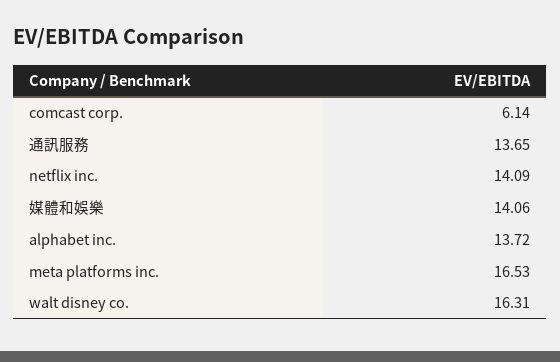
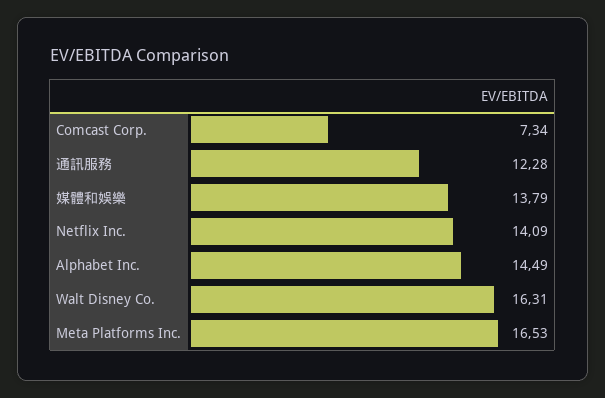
comcast corp.: 6.14 -> 7.34
通訊服務: 13.65 -> 12.28
媒體和娛樂: 14.06 -> 13.79
alphabet inc.: 13.72 -> 14.49

